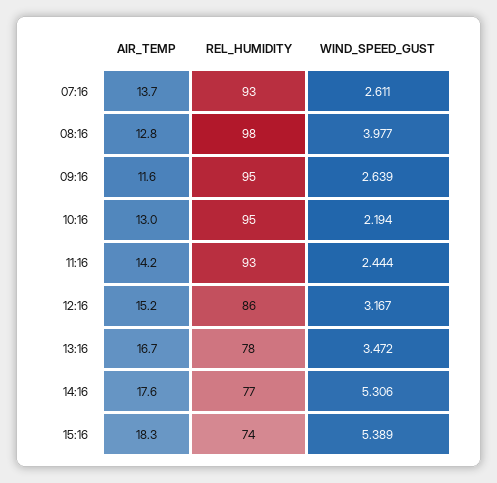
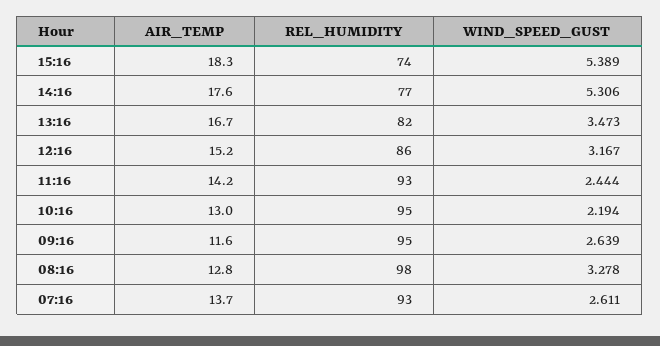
WIND_SPEED_GUST, 08:16: 3.977 -> 3.278
REL_HUMIDITY, 13:16: 78 -> 82
WIND_SPEED_GUST, 13:16: 3.472 -> 3.473

